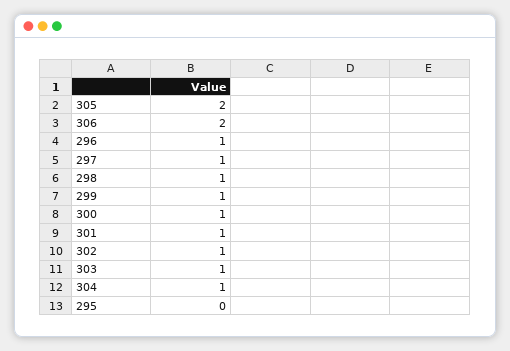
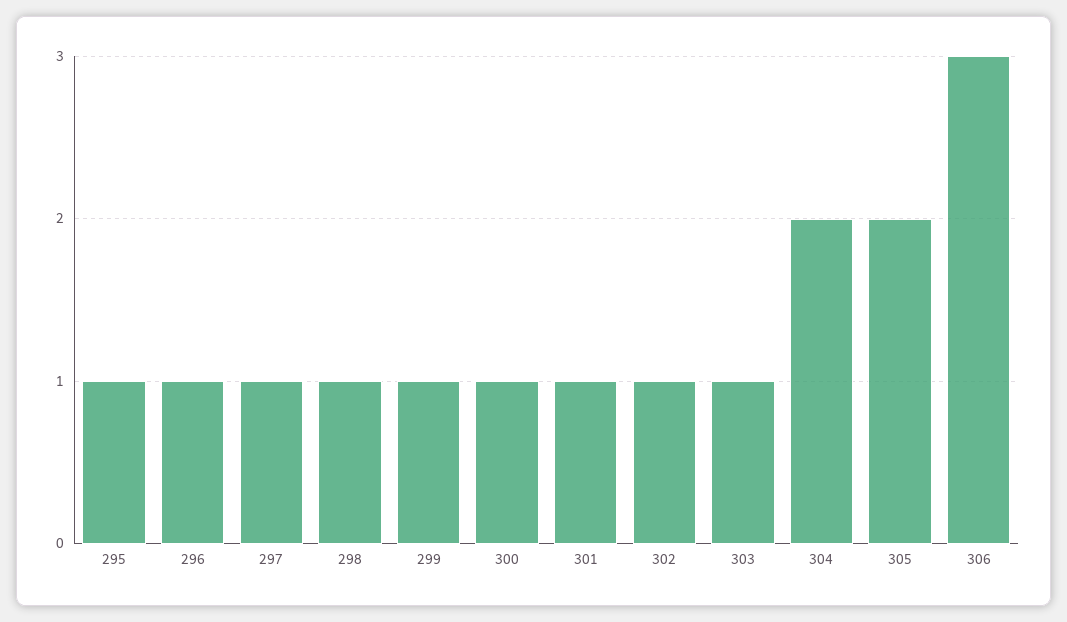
306: 2 -> 3
304: 1 -> 2
295: 0 -> 1

